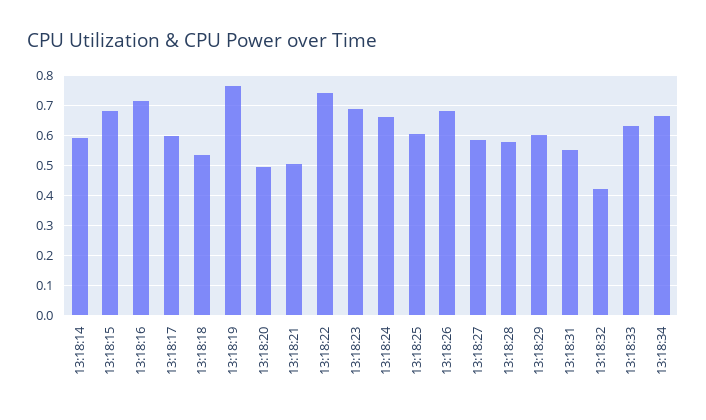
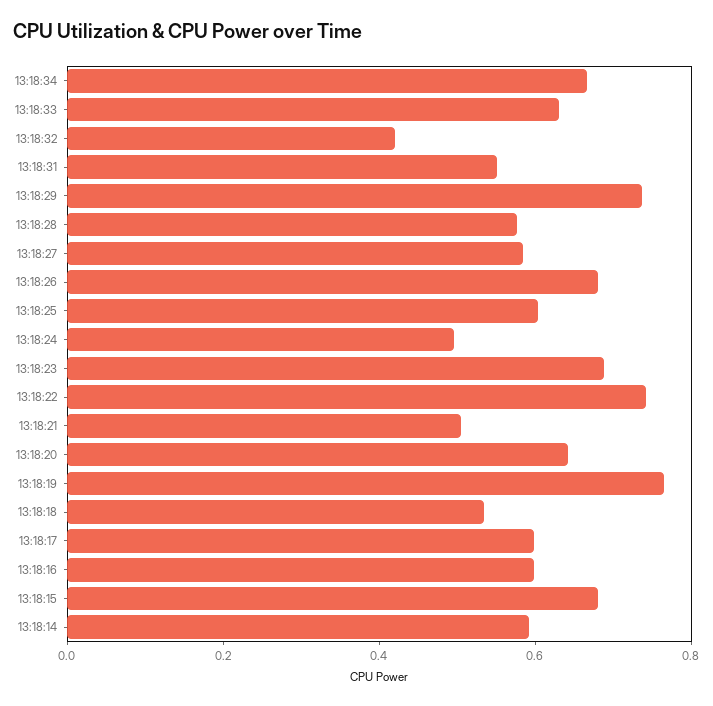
13:18:16: 0.72 -> 0.6
13:18:20: 0.5 -> 0.65
13:18:24: 0.66 -> 0.5
13:18:29: 0.6 -> 0.75

